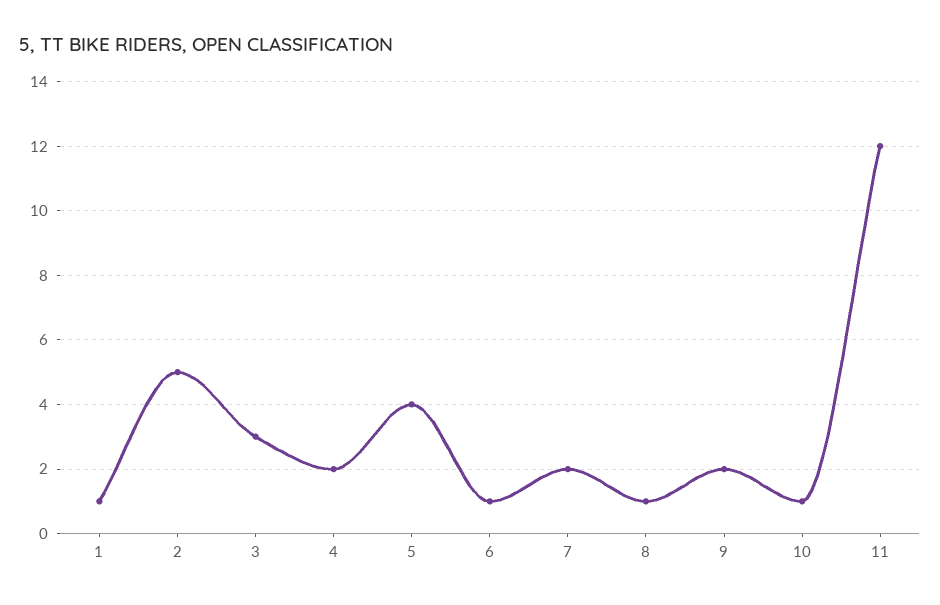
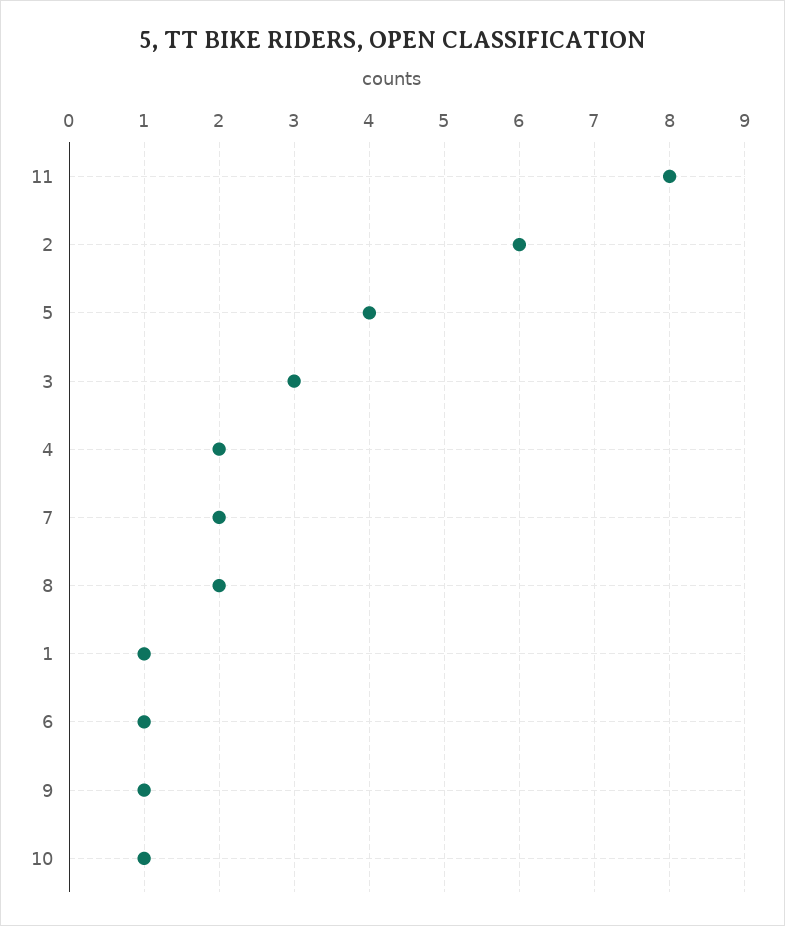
2: 5 -> 6
8: 1 -> 2
9: 2 -> 1
11: 12 -> 8

